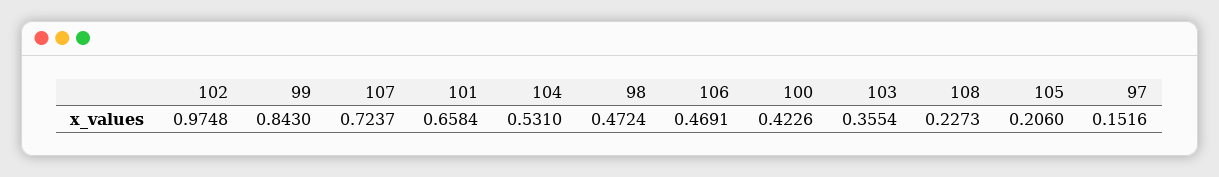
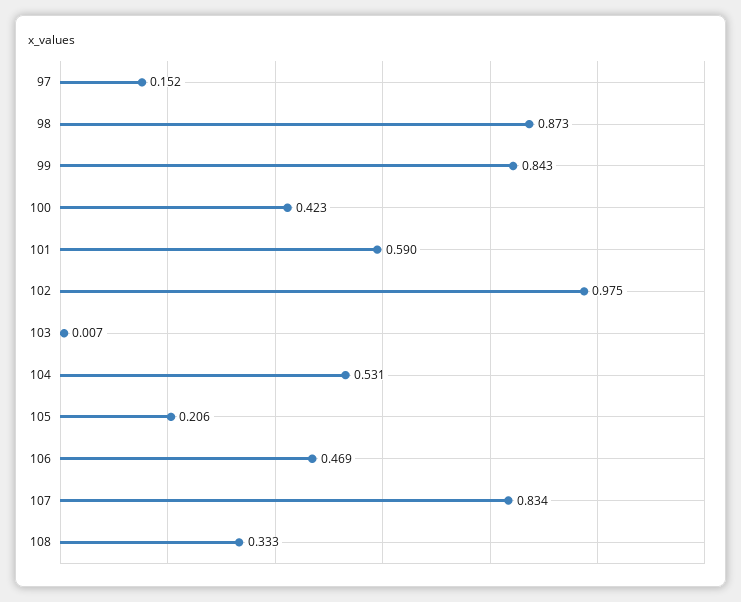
107: 0.7237 -> 0.834
101: 0.6584 -> 0.59
98: 0.4724 -> 0.873
103: 0.3554 -> 0.007
108: 0.2273 -> 0.333

